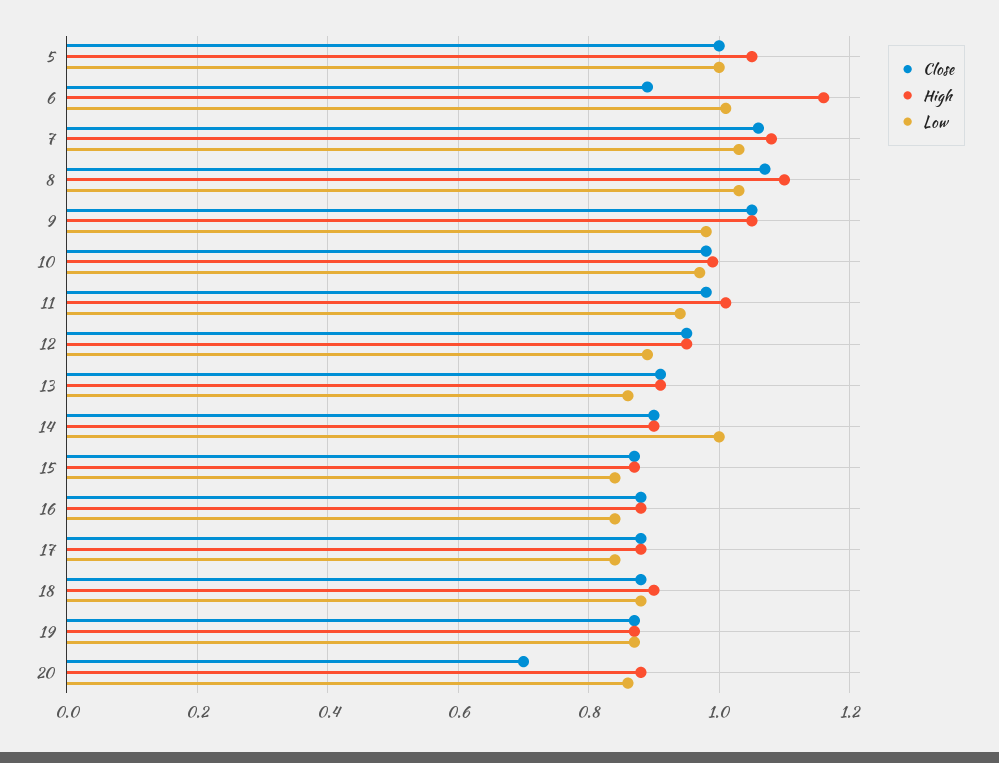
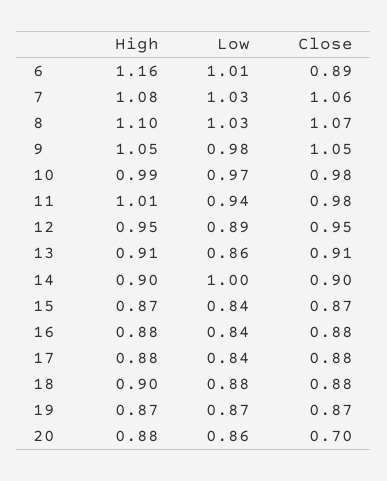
Close, 5: 1 -> none
High, 5: 1.05 -> none
Low, 5: 1 -> none

